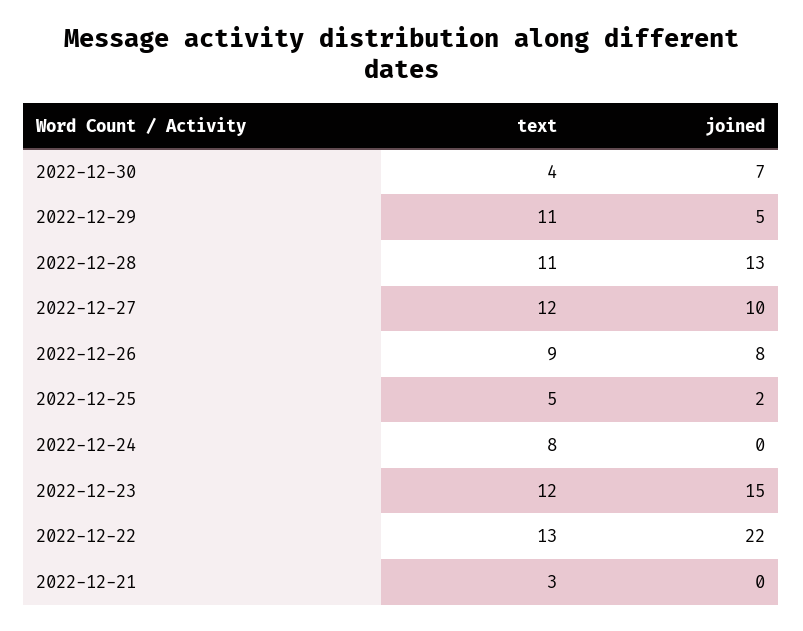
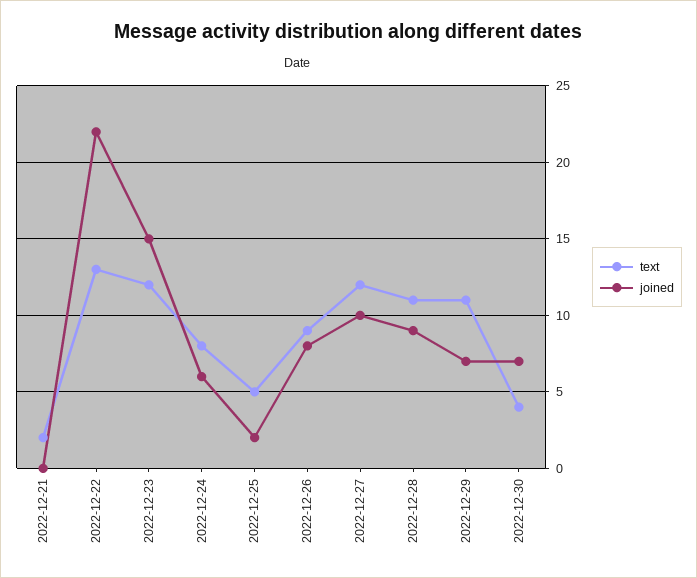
joined, 2022-12-29: 5 -> 7
joined, 2022-12-28: 13 -> 9
joined, 2022-12-24: 0 -> 6
text, 2022-12-21: 3 -> 2

